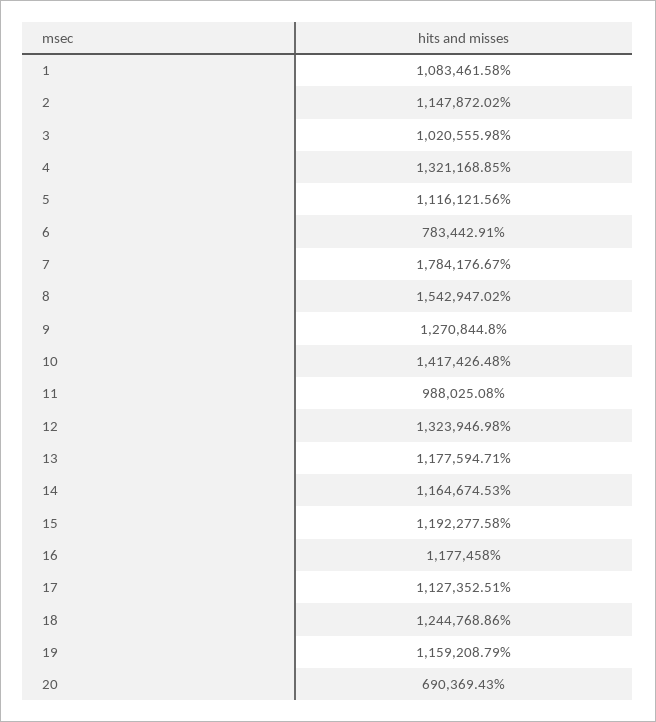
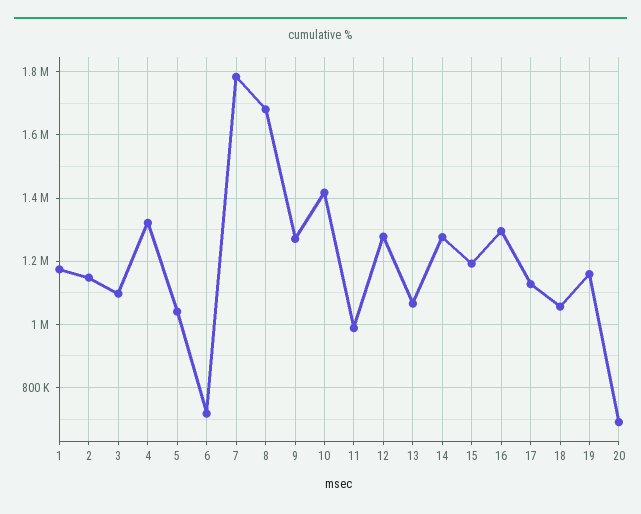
1: 1083461.58 -> 1180000
3: 1020555.98 -> 1100000
5: 1116121.56 -> 1040000
6: 783442.91 -> 720000
8: 1542947.02 -> 1680000
12: 1323946.98 -> 1280000
13: 1177594.71 -> 1060000
14: 1164674.53 -> 1280000
16: 1177458 -> 1300000
18: 1244768.86 -> 1060000

